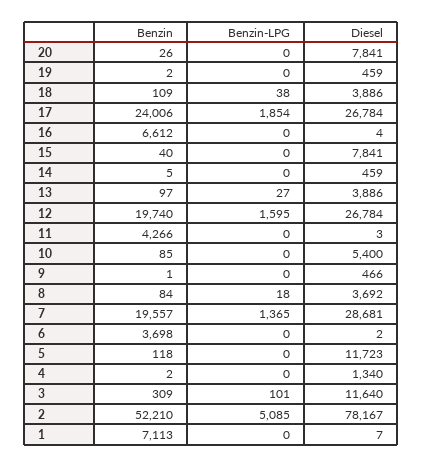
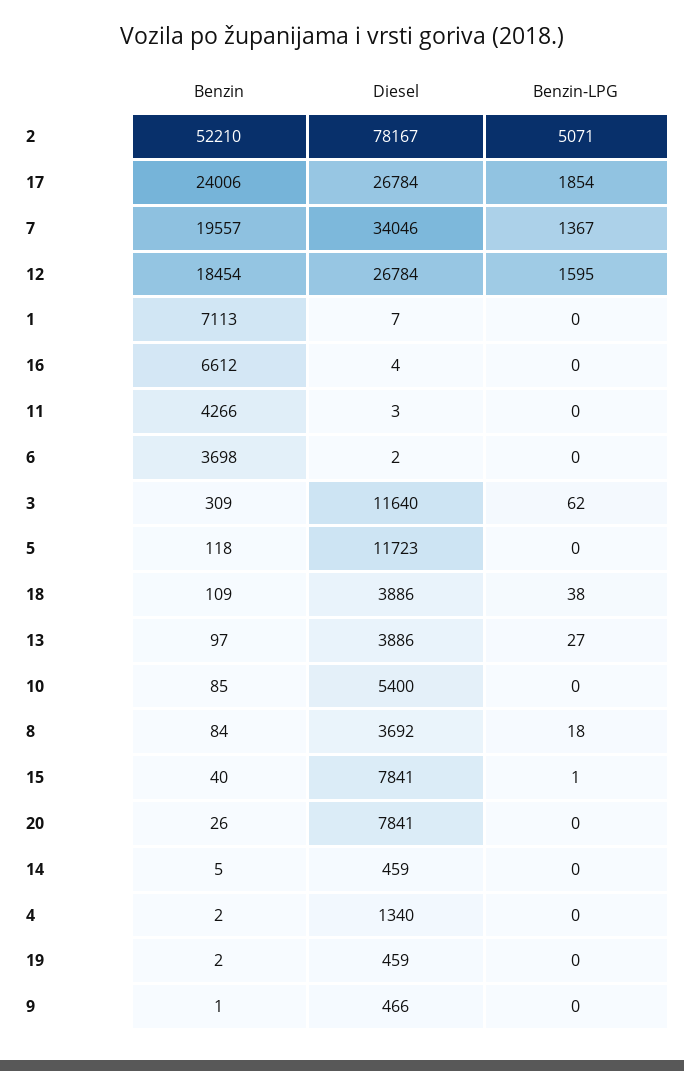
Benzin-LPG, 15: 0 -> 1
Benzin, 12: 19740 -> 18454
Benzin-LPG, 7: 1365 -> 1367
Diesel, 7: 28681 -> 34046
Benzin-LPG, 3: 101 -> 62
Benzin-LPG, 2: 5085 -> 5071

